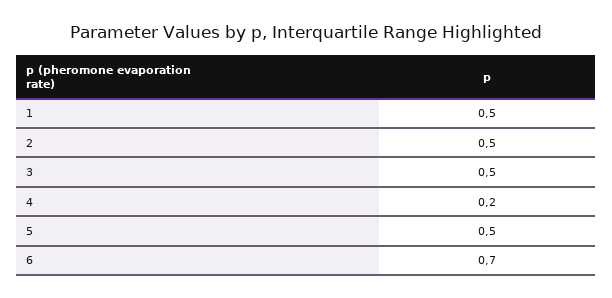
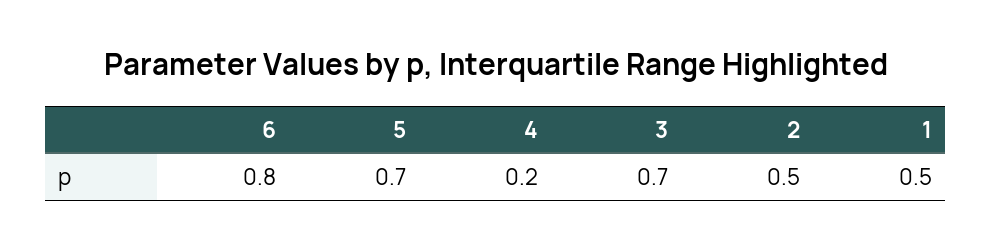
3: 0.5 -> 0.7
5: 0.5 -> 0.7
6: 0.7 -> 0.8

